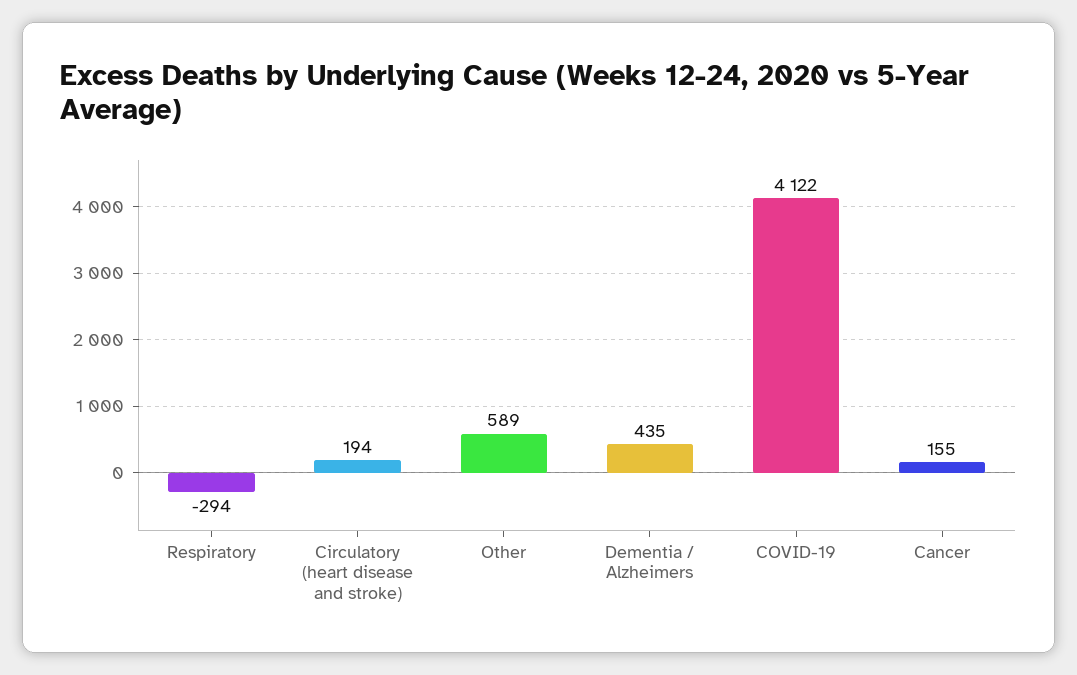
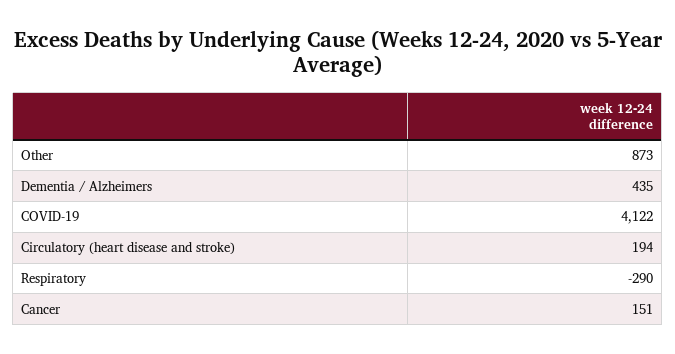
Respiratory: -294 -> -290
Other: 589 -> 873
Cancer: 155 -> 151

